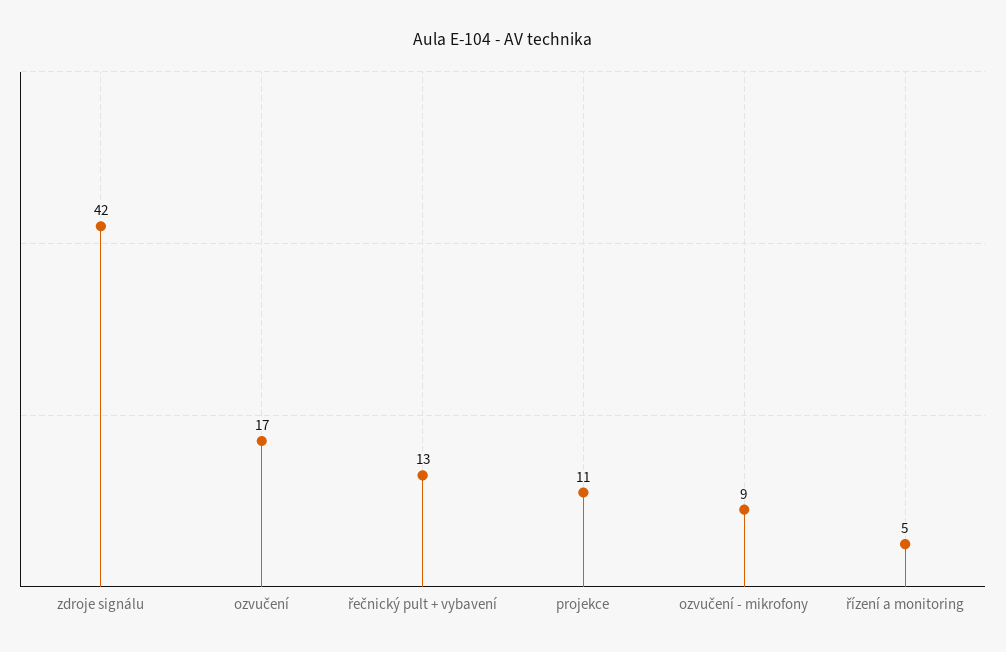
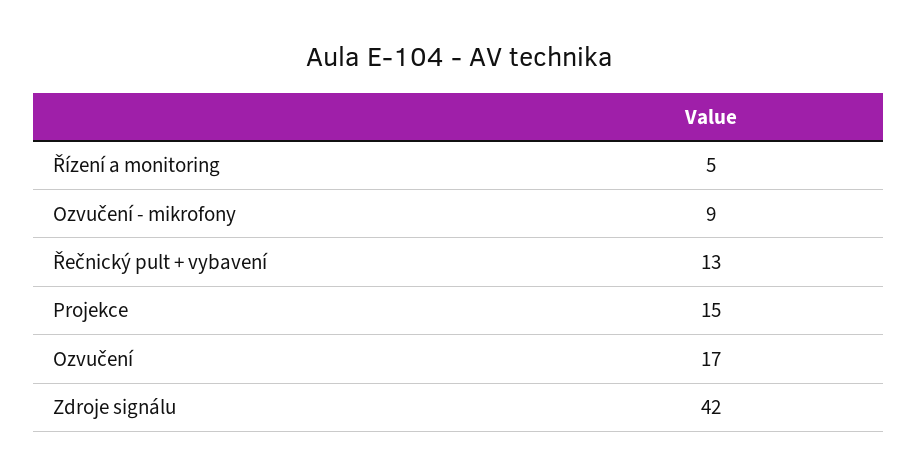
projekce: 11 -> 15

